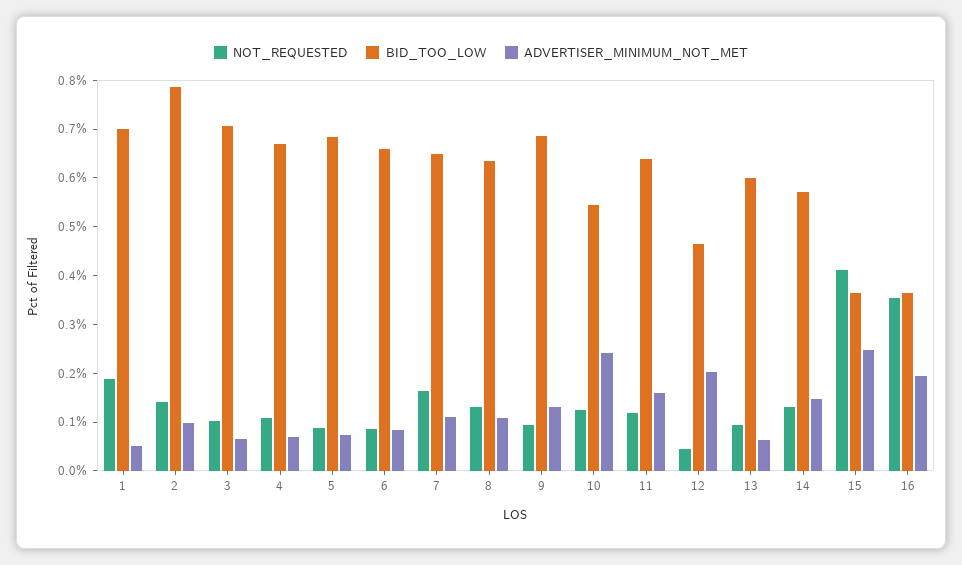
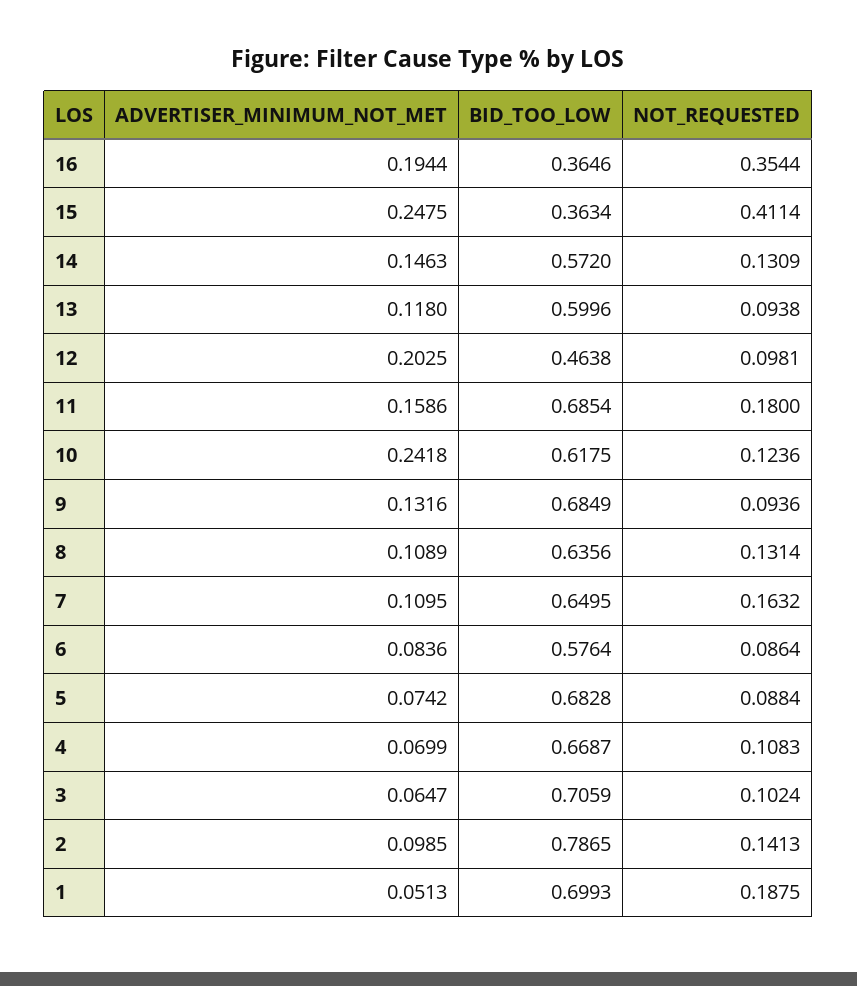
BID_TOO_LOW, 6: 0.66 -> 0.5764
BID_TOO_LOW, 10: 0.54 -> 0.6175
NOT_REQUESTED, 11: 0.12 -> 0.18
BID_TOO_LOW, 11: 0.64 -> 0.6854
NOT_REQUESTED, 12: 0.04 -> 0.0981
ADVERTISER_MINIMUM_NOT_MET, 13: 0.06 -> 0.118

